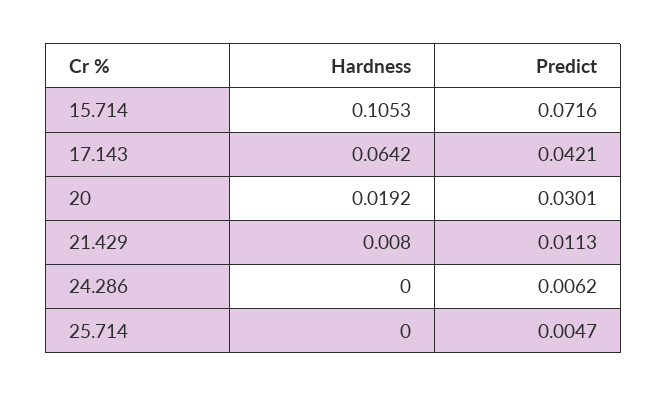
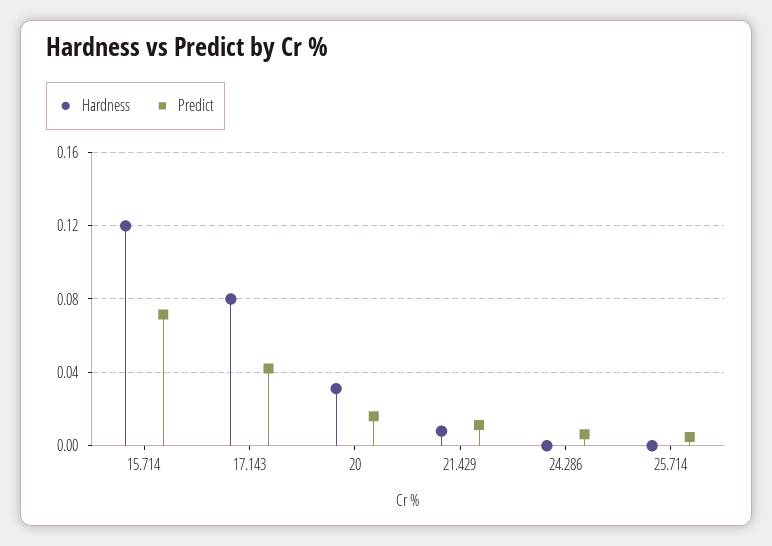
Hardness, 15.714: 0.1053 -> 0.12
Hardness, 17.143: 0.0642 -> 0.08
Hardness, 20: 0.0192 -> 0.03
Predict, 20: 0.0301 -> 0.015

